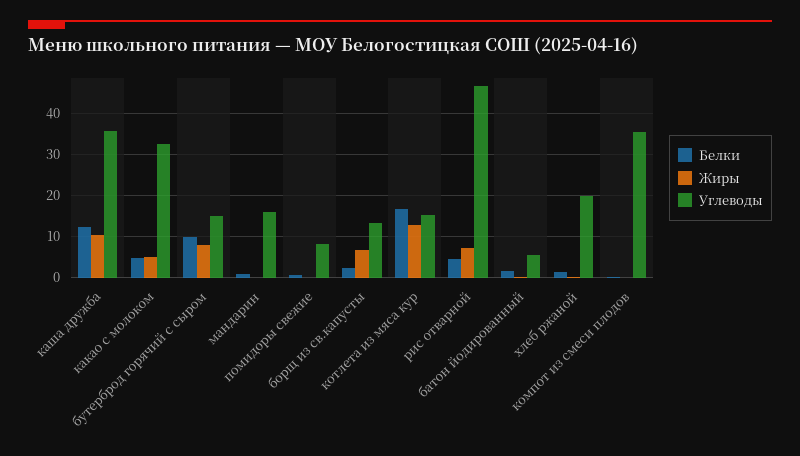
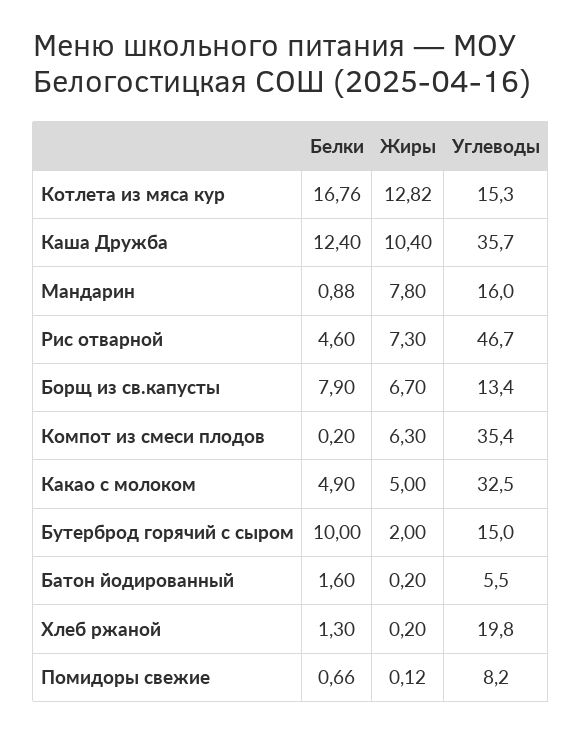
Жиры, бутерброд горячий с сыром: 8 -> 2
Жиры, мандарин: 0 -> 7.8
Белки, борщ из св.капусты: 2 -> 7.9
Жиры, компот из смеси плодов: 0 -> 6.3

